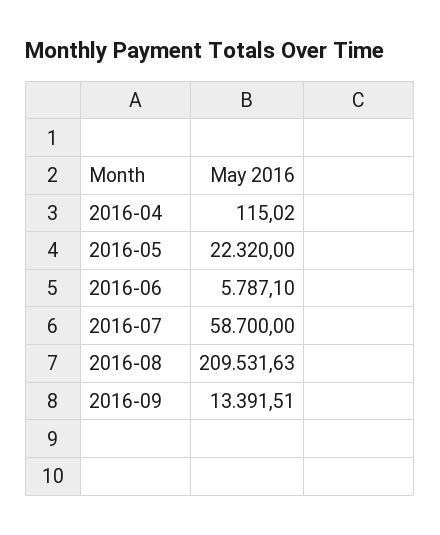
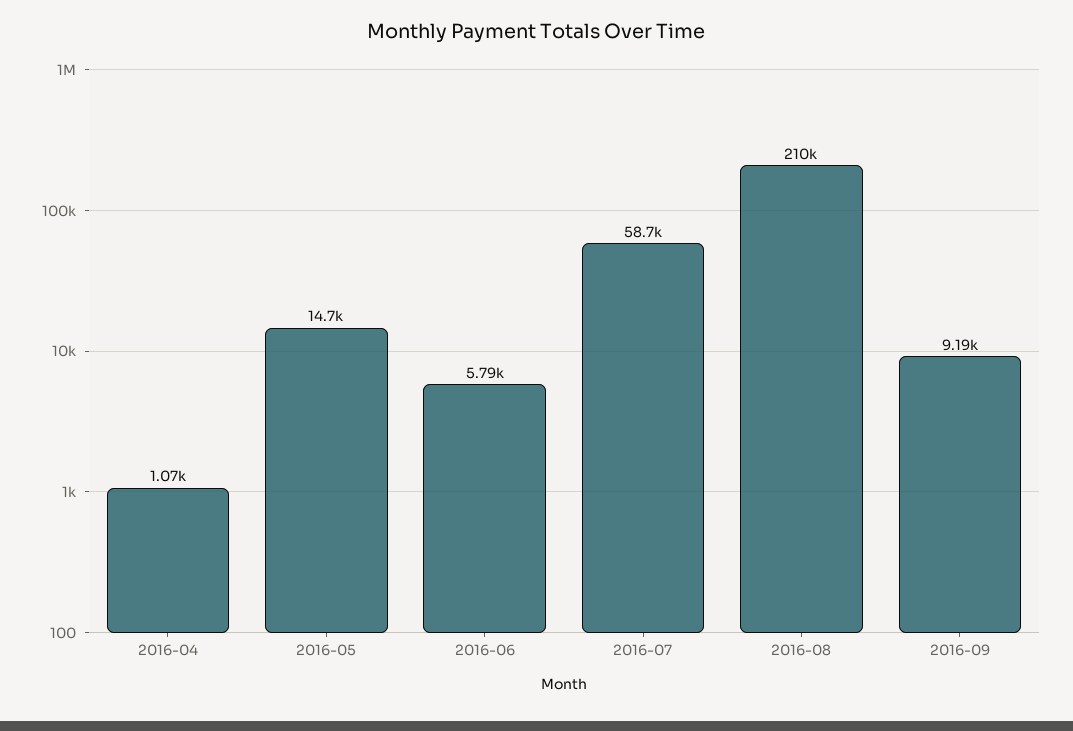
2016-04: 115.02 -> 1070
2016-05: 22320 -> 14700
2016-09: 13391.51 -> 9190

